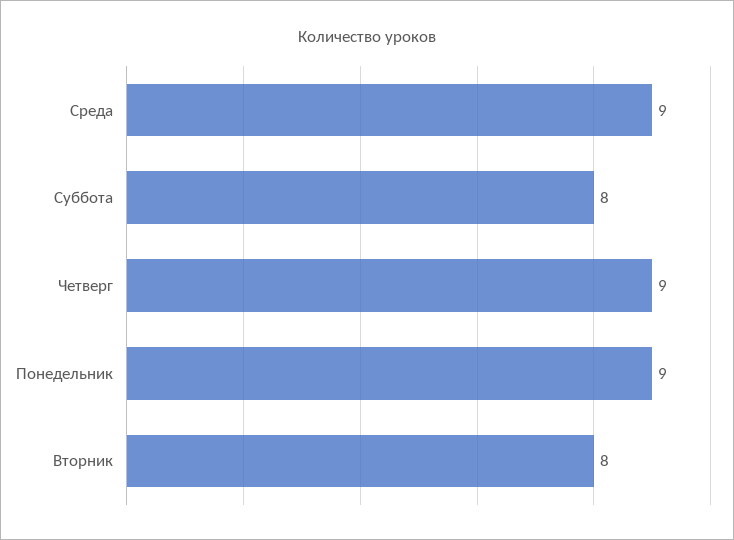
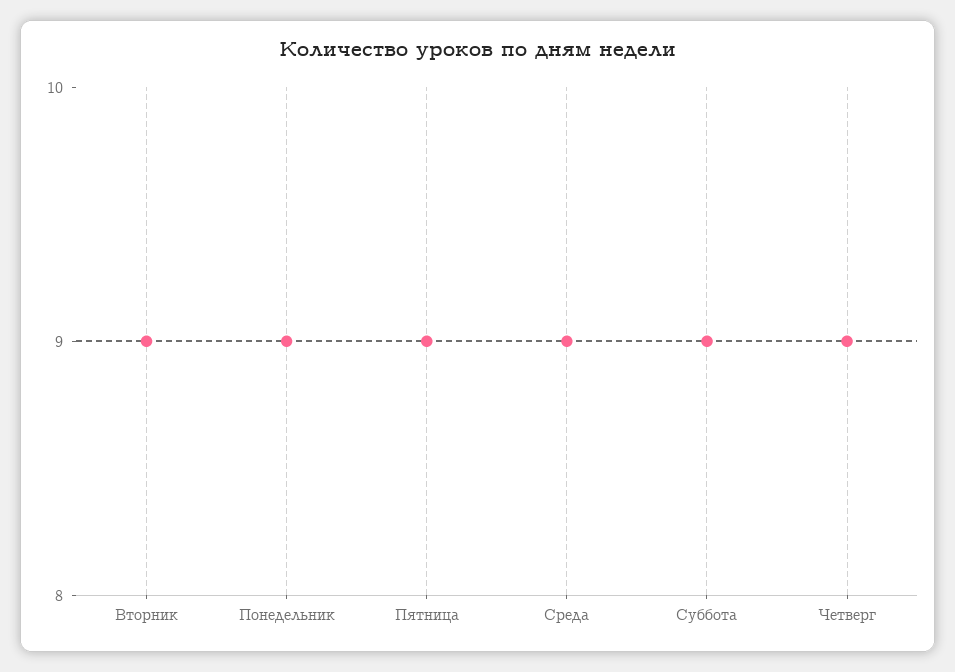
Суббота: 8 -> 9
Вторник: 8 -> 9
Пятница: none -> 9

